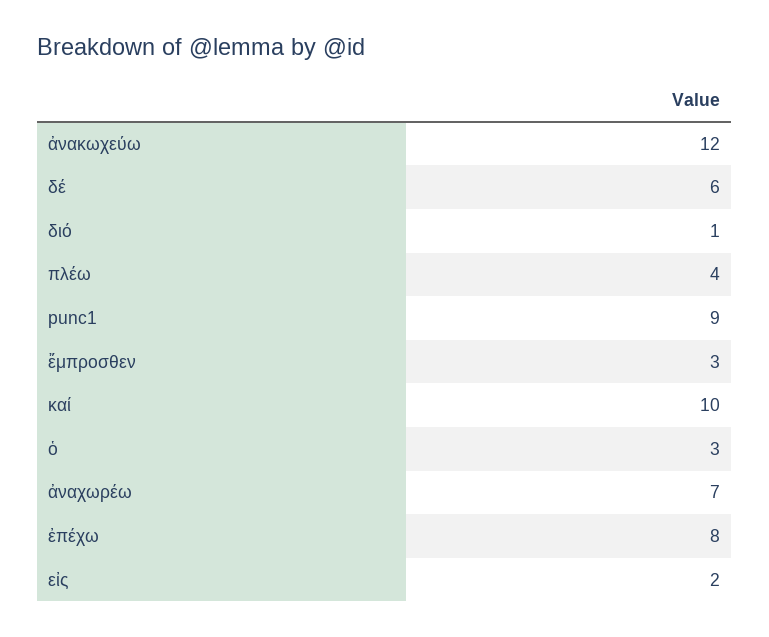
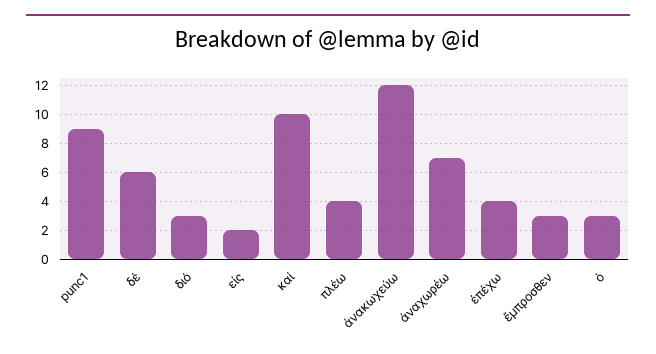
διό: 1 -> 3
ἐπέχω: 8 -> 4

